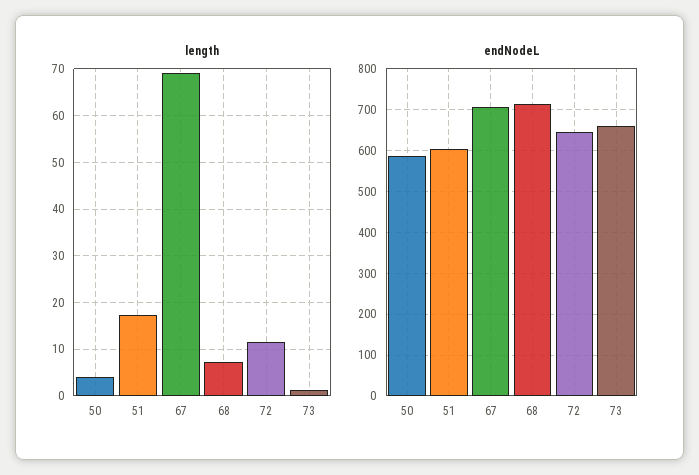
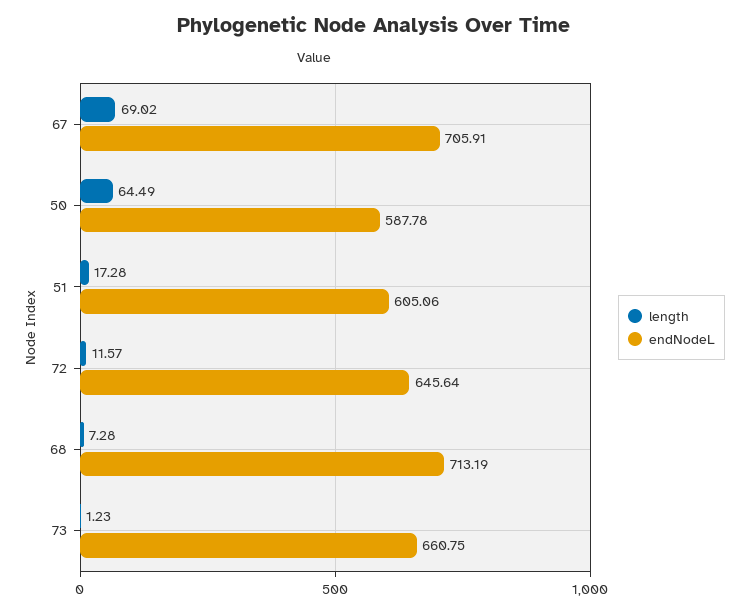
length, 50: 4 -> 64.49

